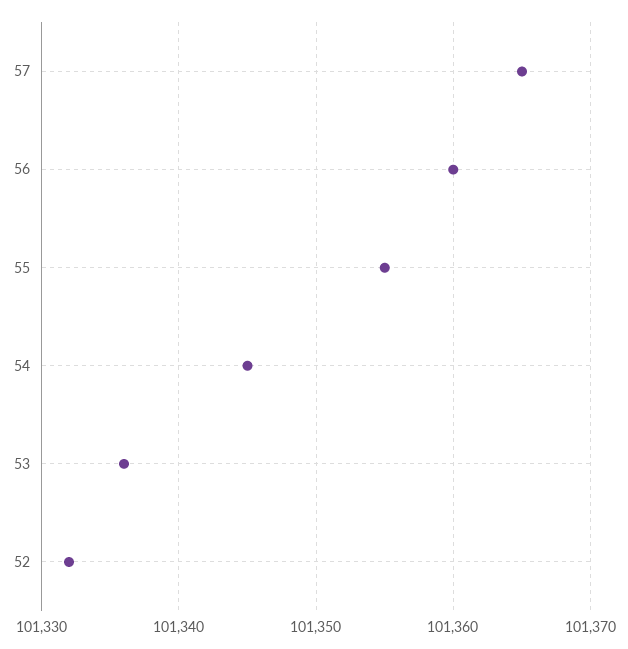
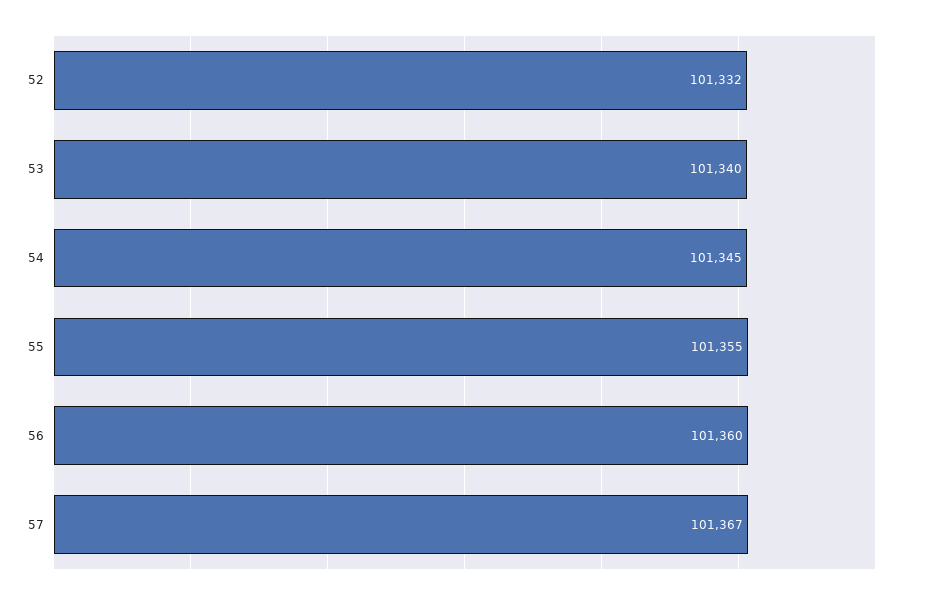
57: 101365 -> 101367
53: 101336 -> 101340

